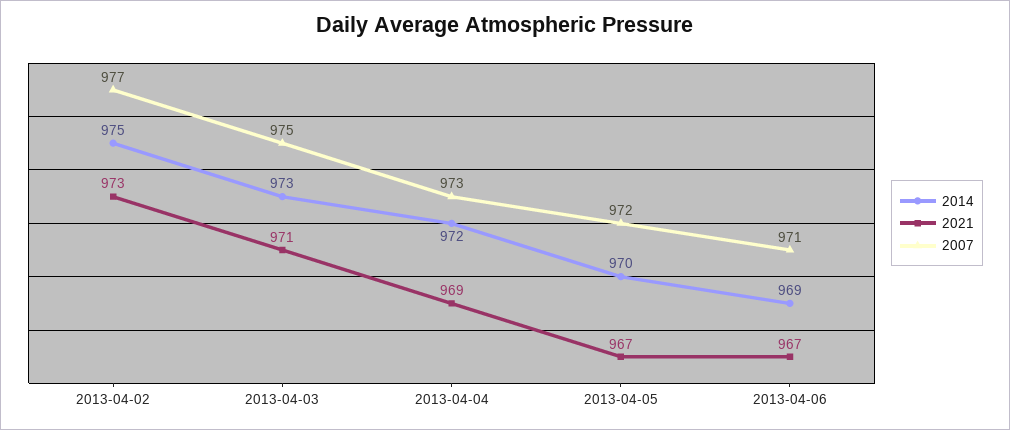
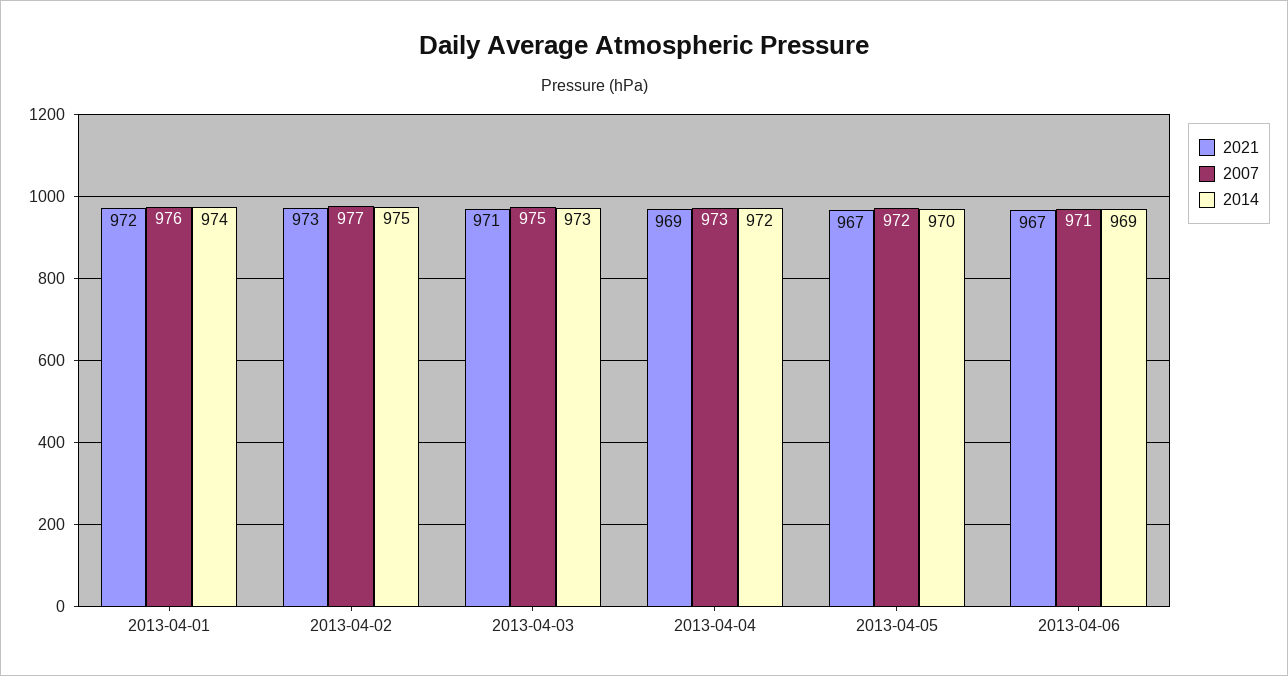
2021, 2013-04-01: none -> 972
2007, 2013-04-01: none -> 976
2014, 2013-04-01: none -> 974

